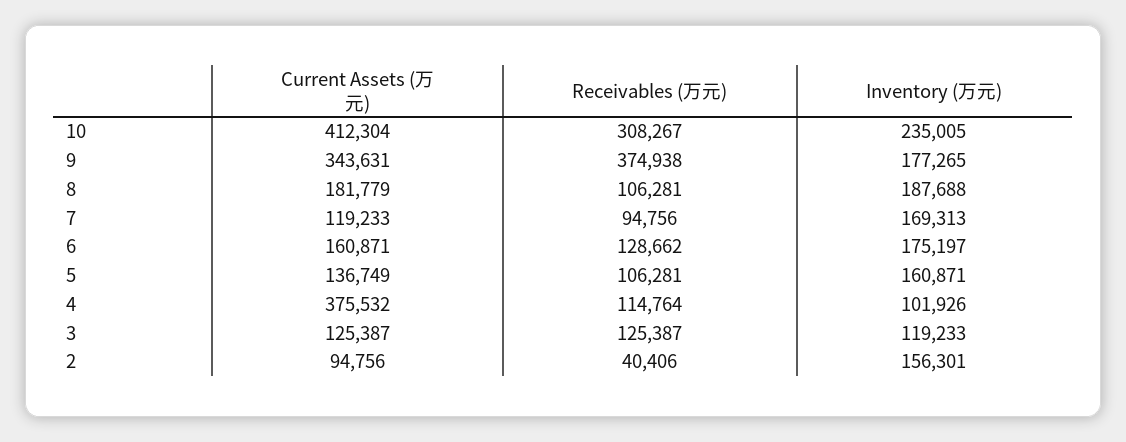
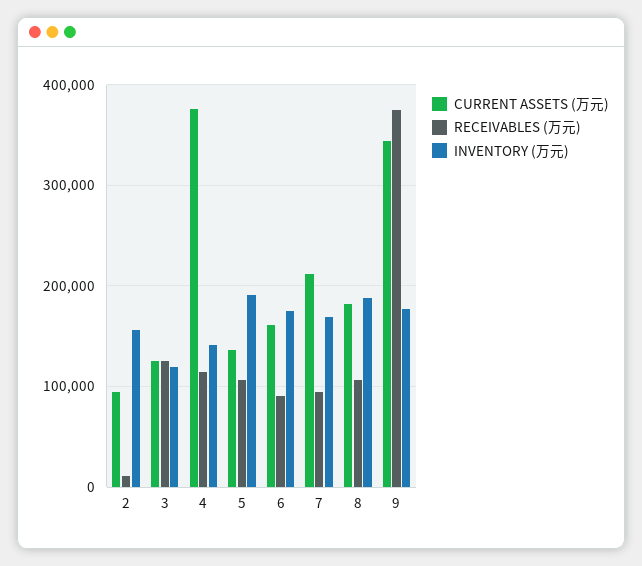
Current Assets (万元), 10: 412304 -> none
Receivables (万元), 10: 308267 -> none
Inventory (万元), 10: 235005 -> none
Current Assets (万元), 7: 119233 -> 210000
Receivables (万元), 6: 128662 -> 90000
Inventory (万元), 5: 160871 -> 190000
Inventory (万元), 4: 101926 -> 140000
Receivables (万元), 2: 40406 -> 10000

